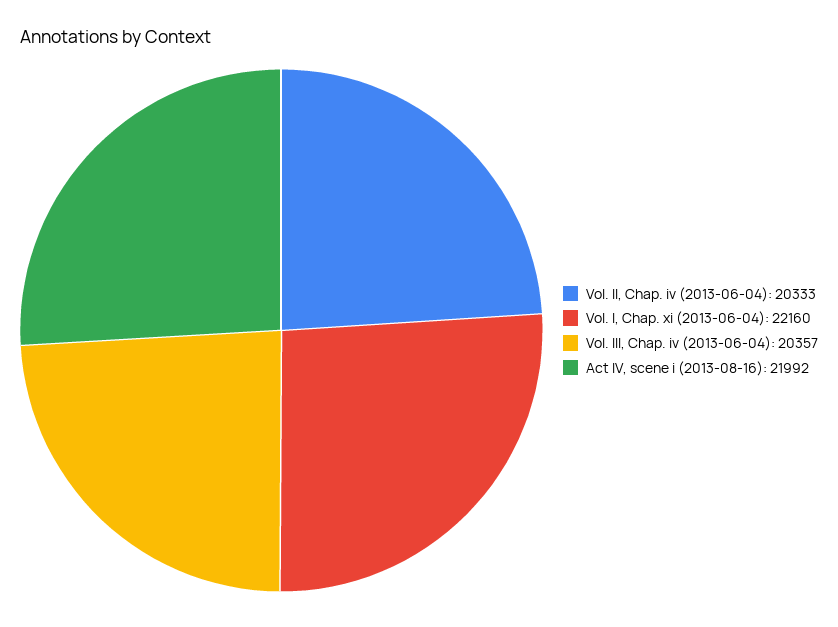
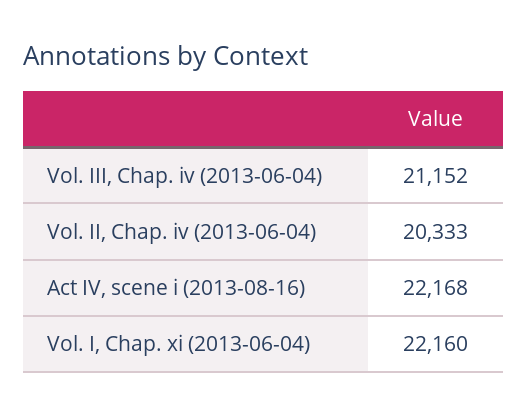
Vol. III, Chap. iv (2013-06-04): 20357 -> 21152
Act IV, scene i (2013-08-16): 21992 -> 22168

